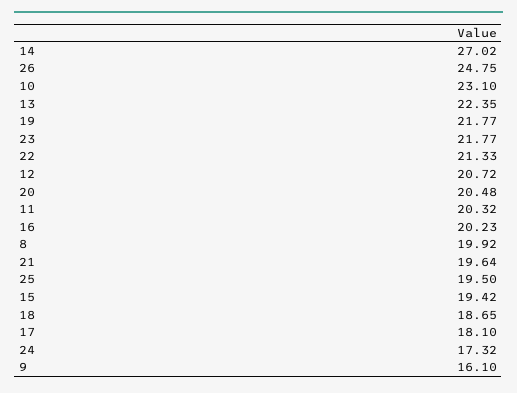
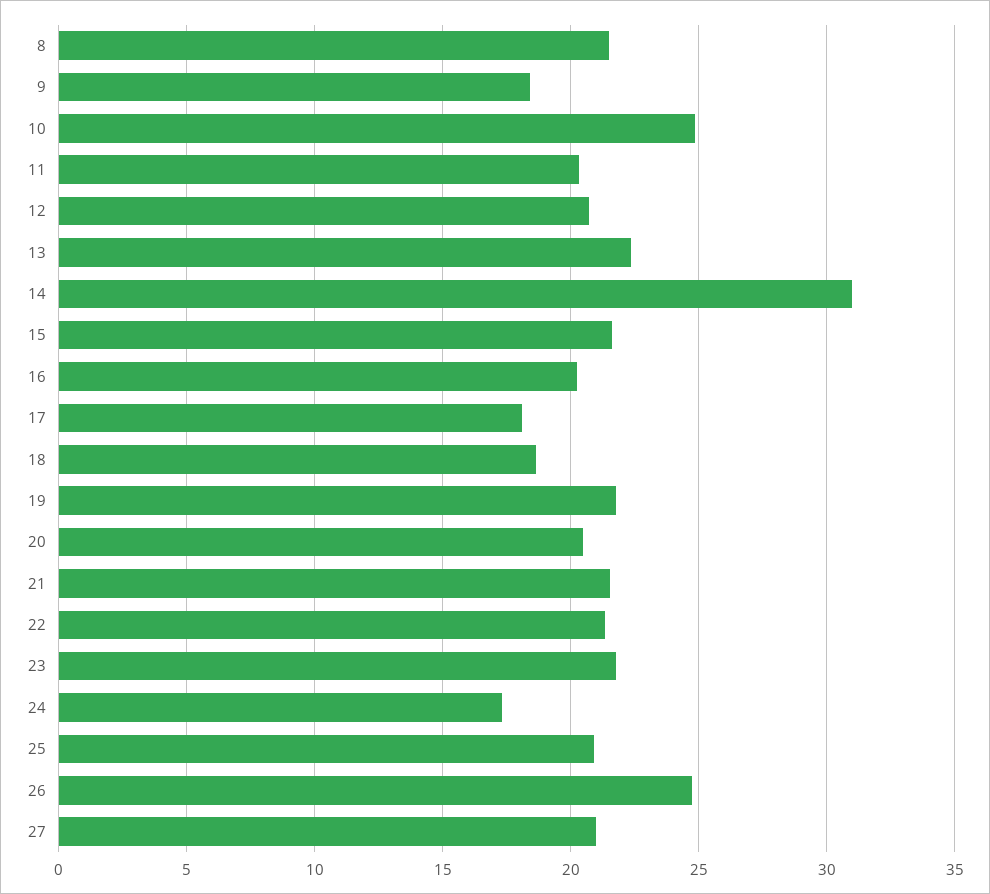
14: 27.02 -> 31
10: 23.1 -> 25
8: 19.92 -> 21.5
21: 19.64 -> 21.5
25: 19.5 -> 21
15: 19.42 -> 21.5
9: 16.1 -> 18.5
27: none -> 21

